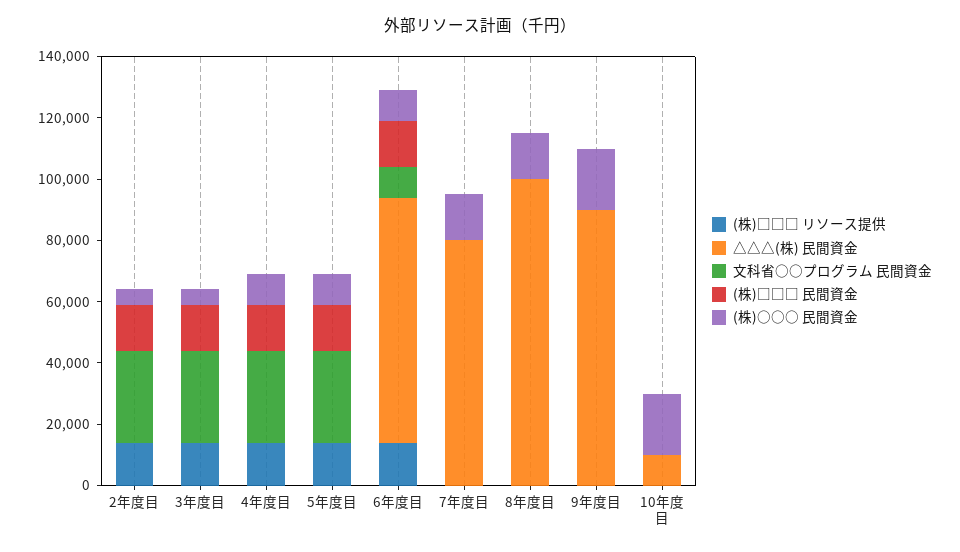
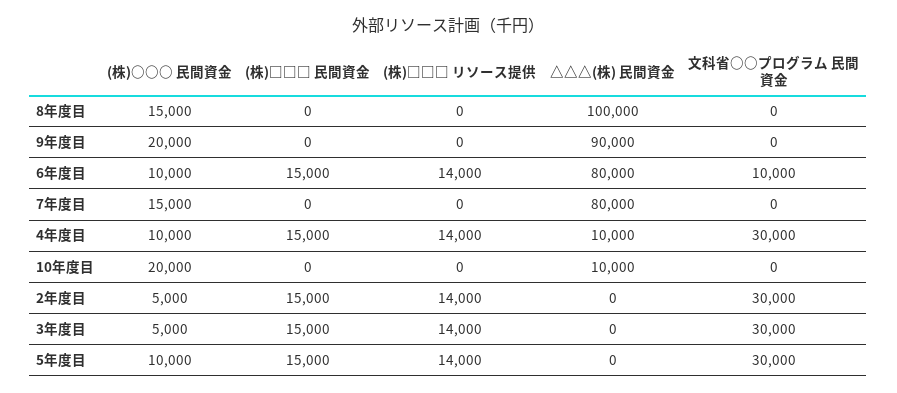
△△△(株) 民間資金, 4年度目: 0 -> 10000

